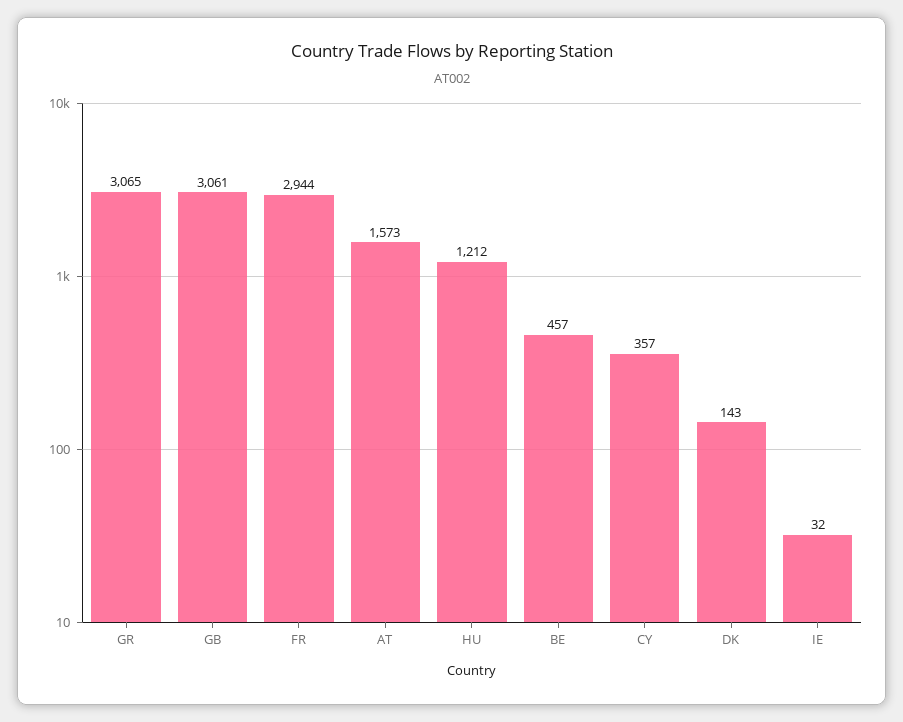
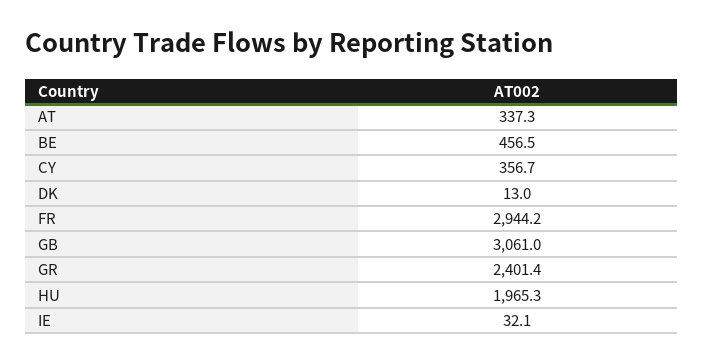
GR: 3065 -> 2401.4
AT: 1573 -> 337.3
HU: 1212 -> 1965.3
DK: 143 -> 13

